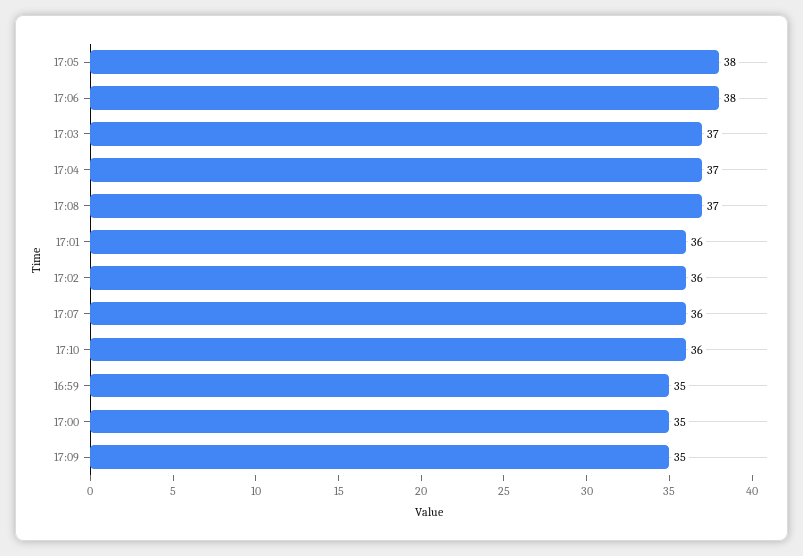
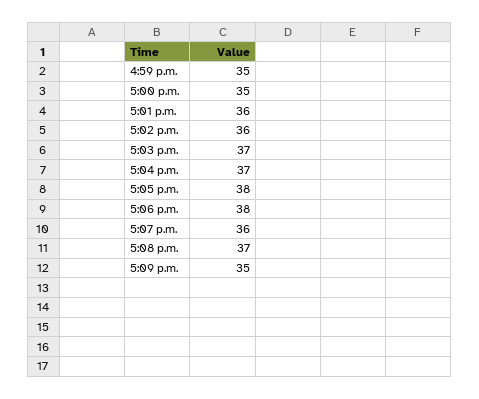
17:10: 36 -> none

